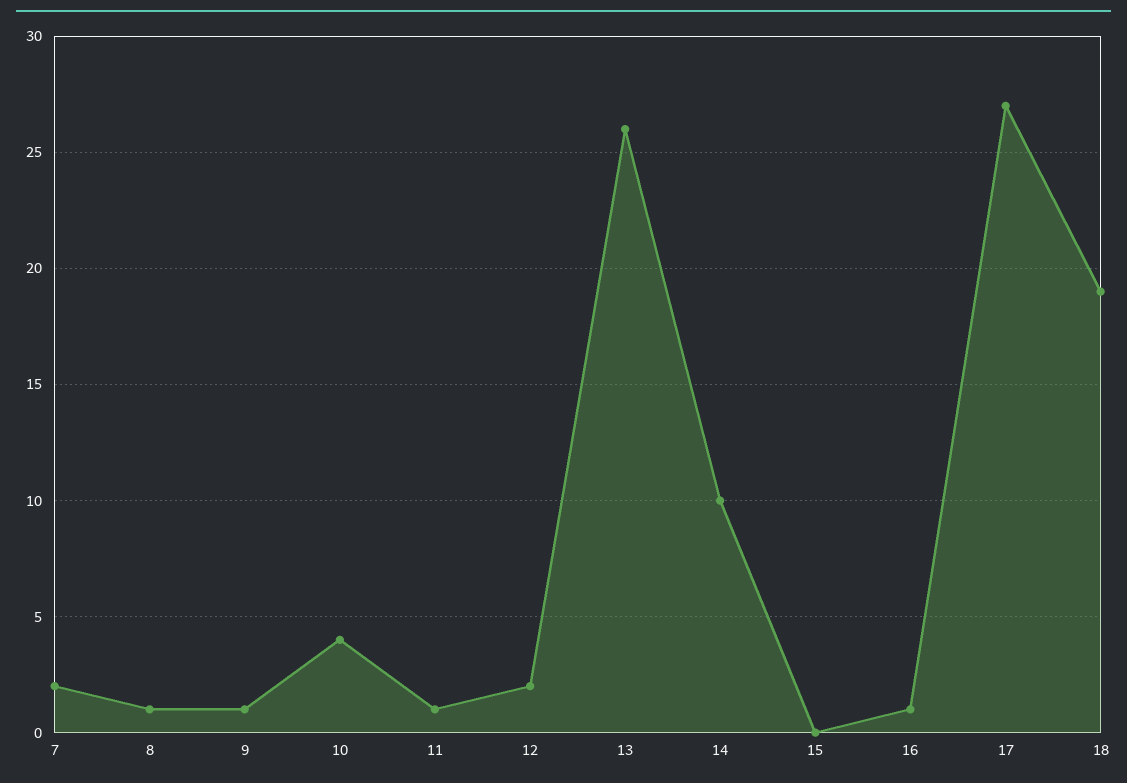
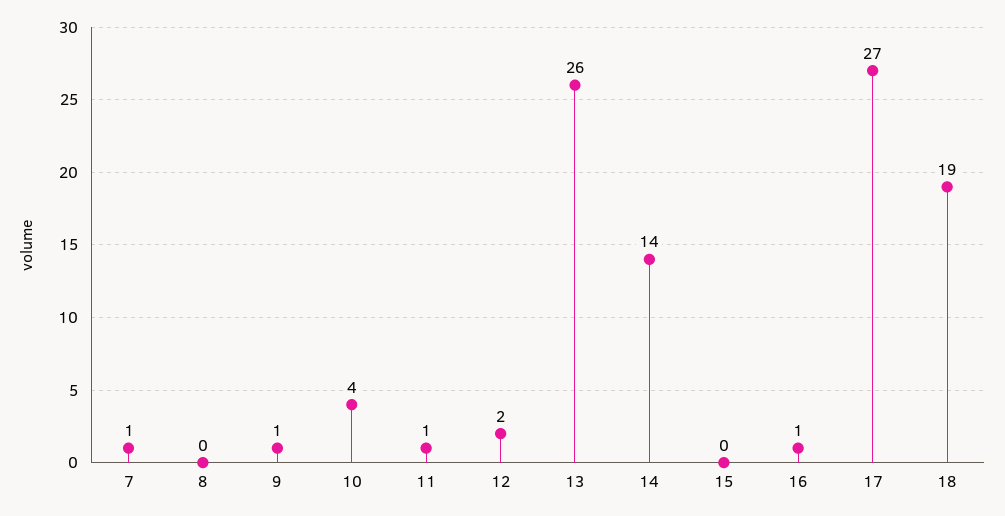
7: 2 -> 1
8: 1 -> 0
14: 10 -> 14

